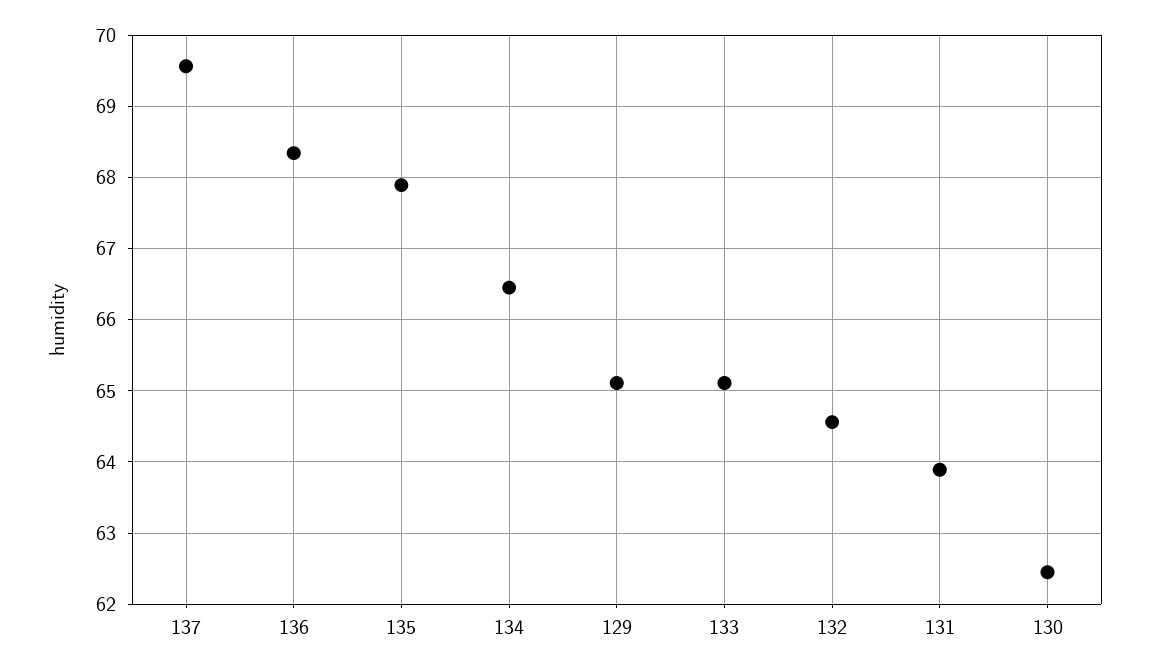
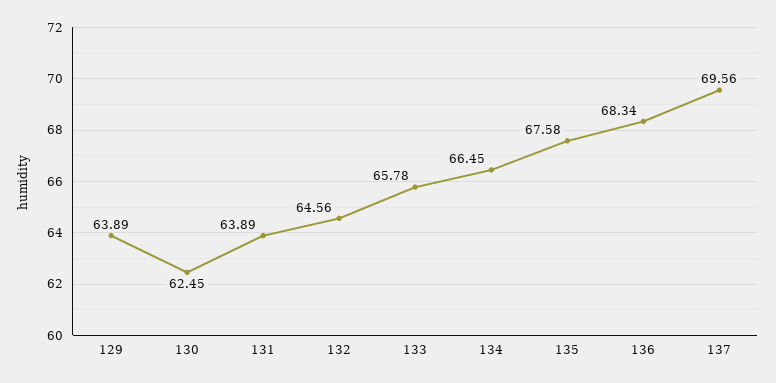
135: 67.9 -> 67.58
129: 65.1 -> 63.89
133: 65.1 -> 65.78

